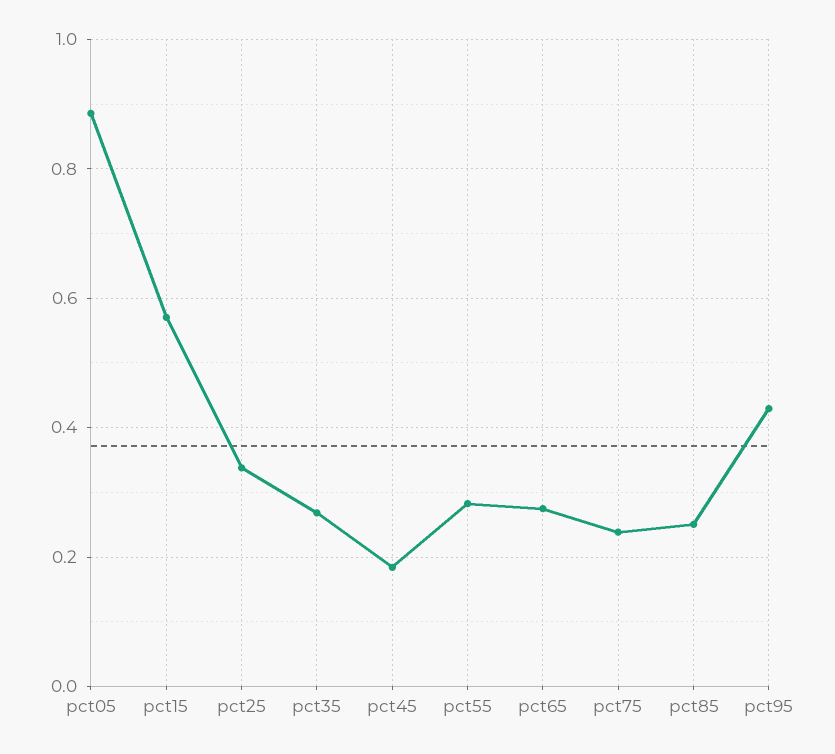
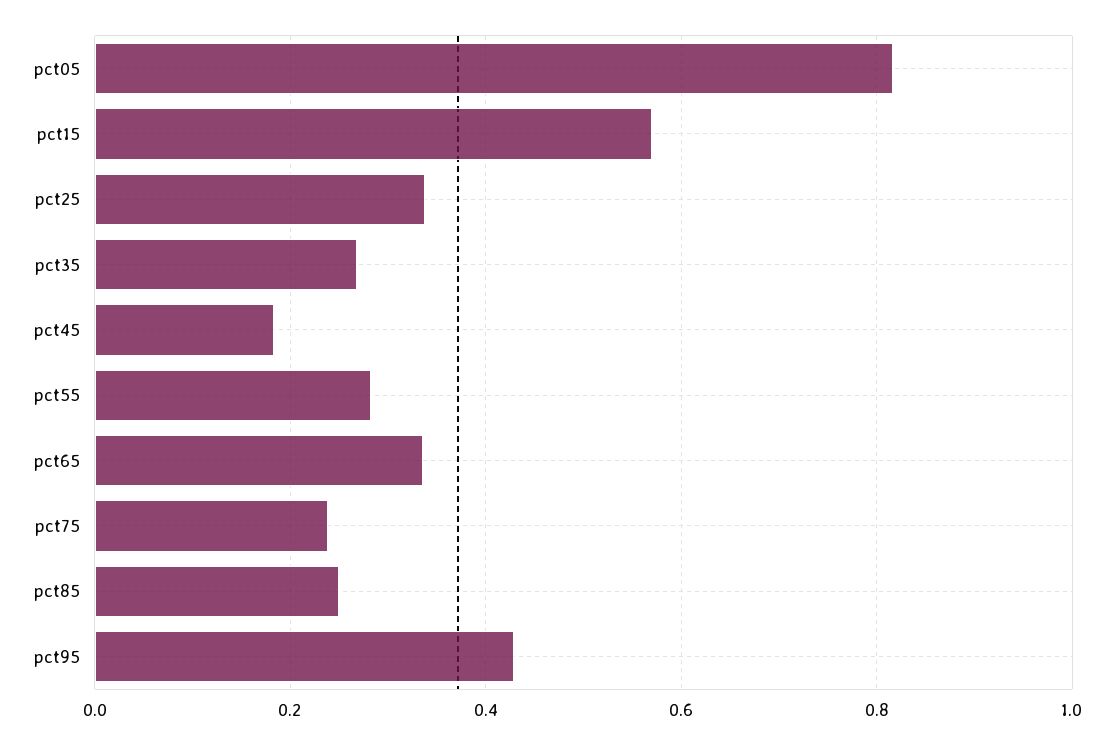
pct05: 0.88 -> 0.82
pct65: 0.28 -> 0.34

